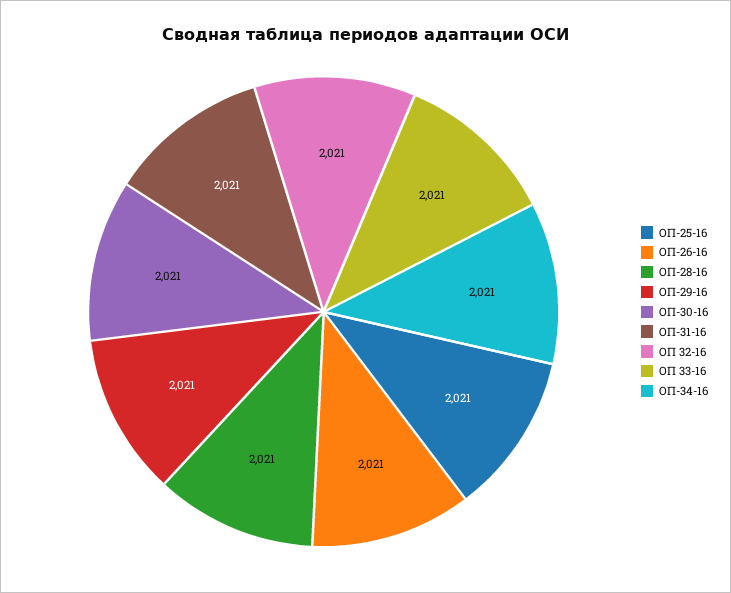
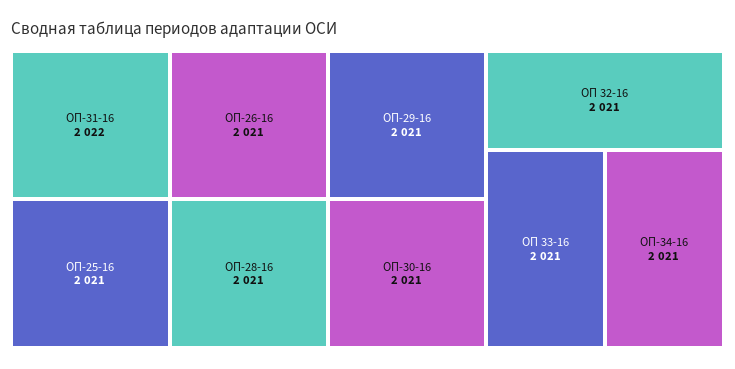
ОП-31-16: 2021 -> 2022

